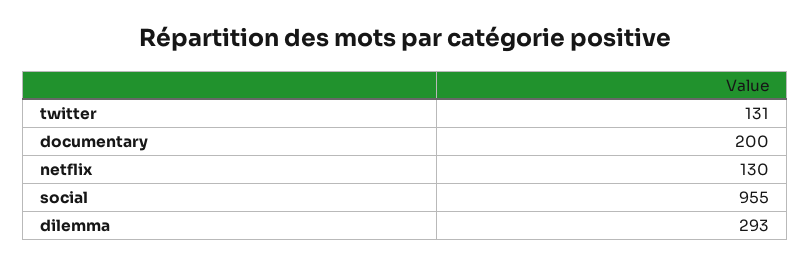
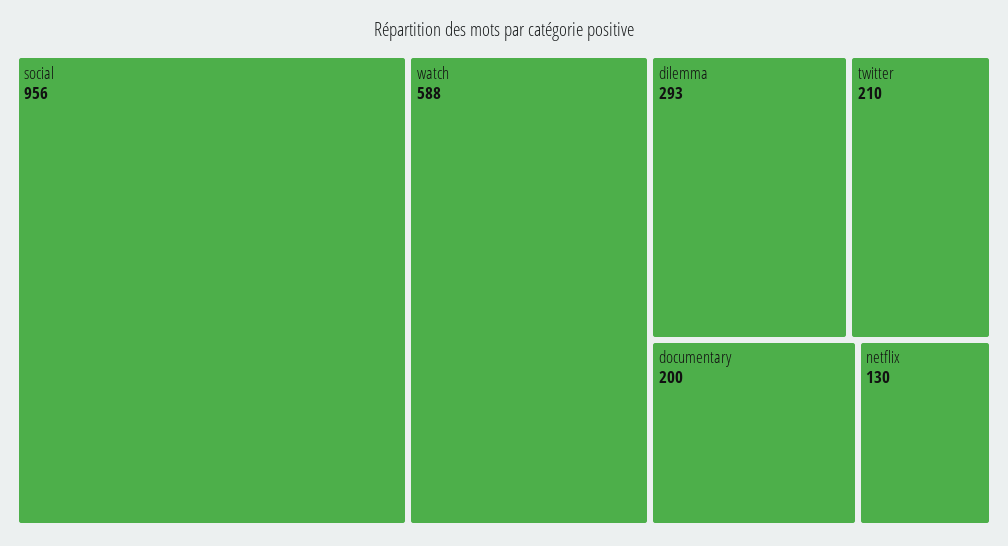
twitter: 131 -> 210
social: 955 -> 956
watch: none -> 588

